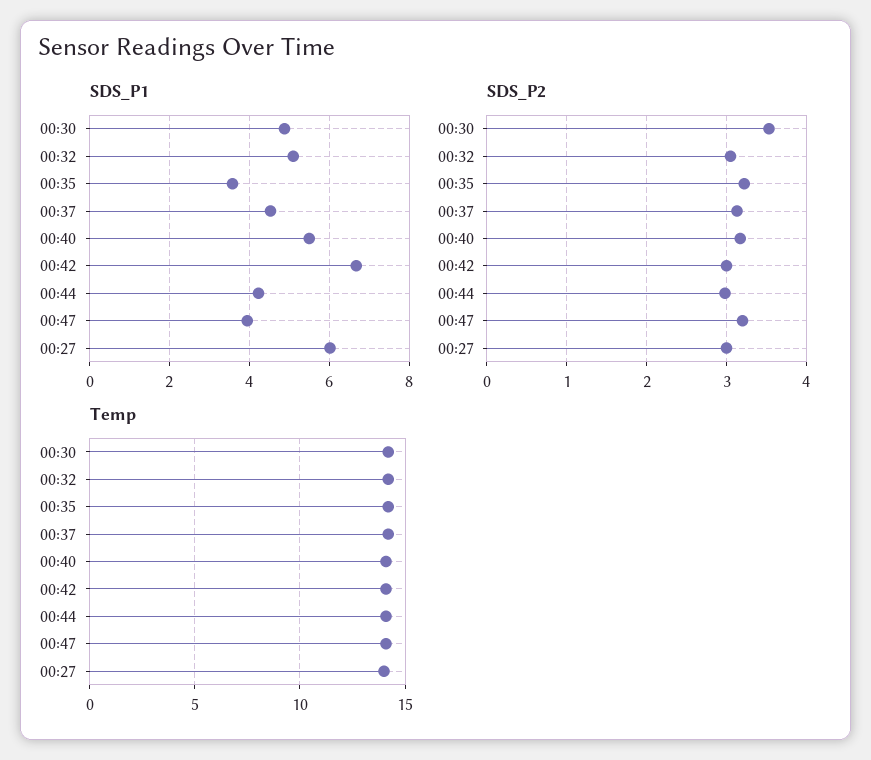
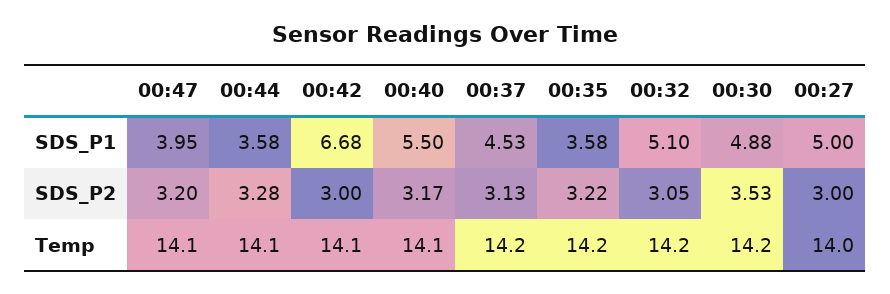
SDS_P1, 00:44: 4.2 -> 3.58
SDS_P1, 00:27: 6 -> 5
SDS_P2, 00:44: 3 -> 3.28

